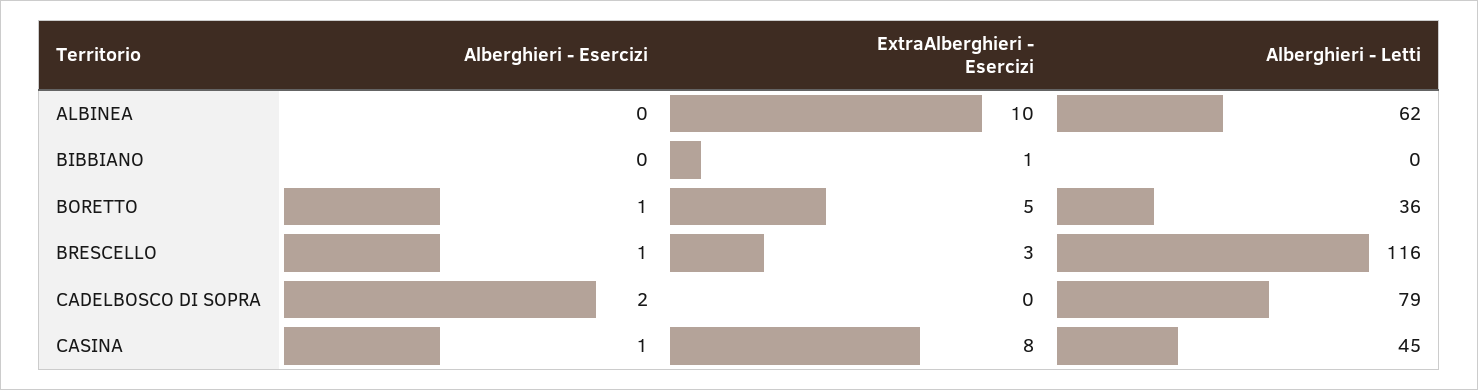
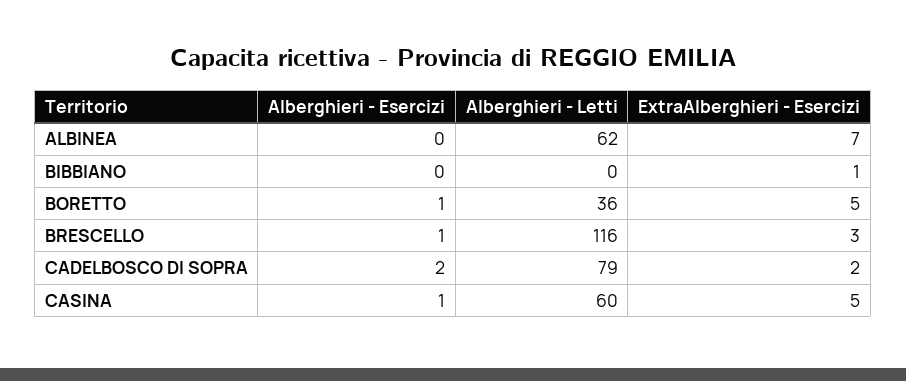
ExtraAlberghieri - Esercizi, ALBINEA: 10 -> 7
ExtraAlberghieri - Esercizi, CADELBOSCO DI SOPRA: 0 -> 2
ExtraAlberghieri - Esercizi, CASINA: 8 -> 5
Alberghieri - Letti, CASINA: 45 -> 60

